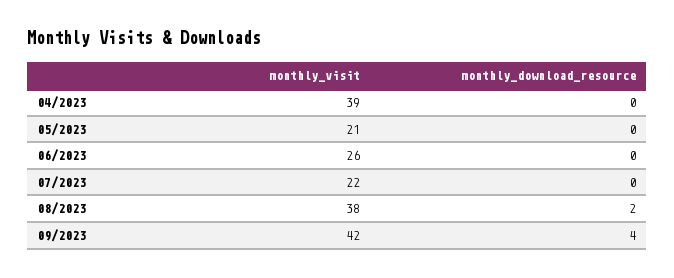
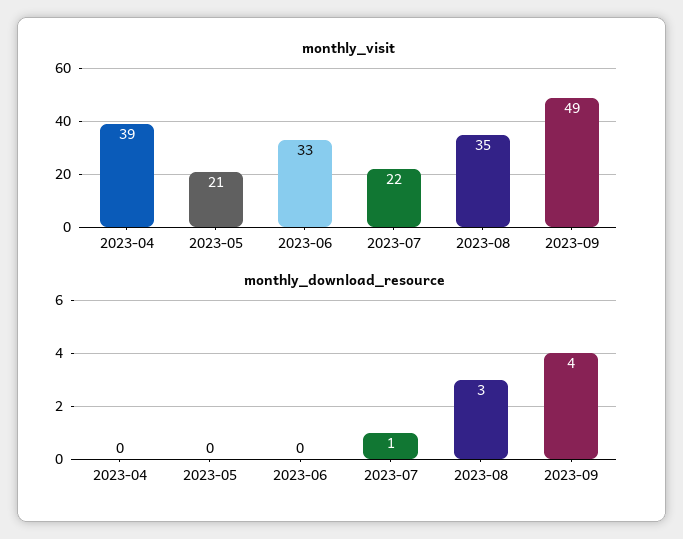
monthly_visit, 06/2023: 26 -> 33
monthly_download_resource, 07/2023: 0 -> 1
monthly_visit, 08/2023: 38 -> 35
monthly_download_resource, 08/2023: 2 -> 3
monthly_visit, 09/2023: 42 -> 49

